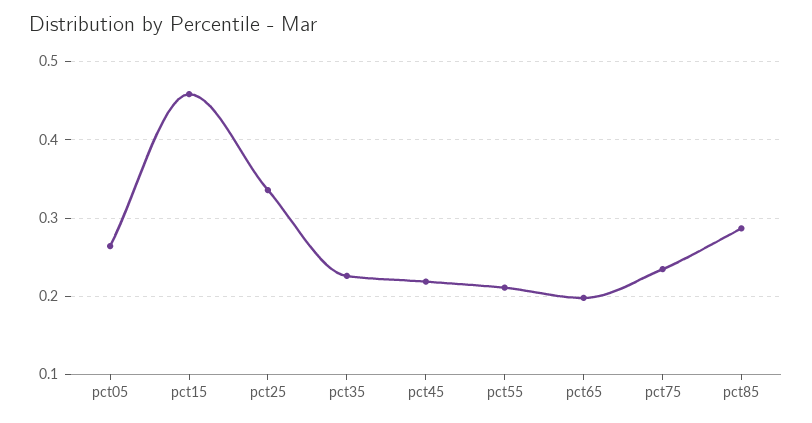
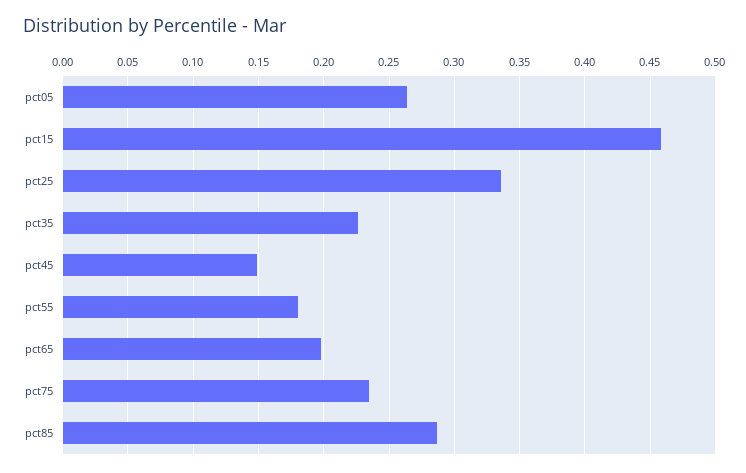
pct45: 0.22 -> 0.15
pct55: 0.21 -> 0.18

